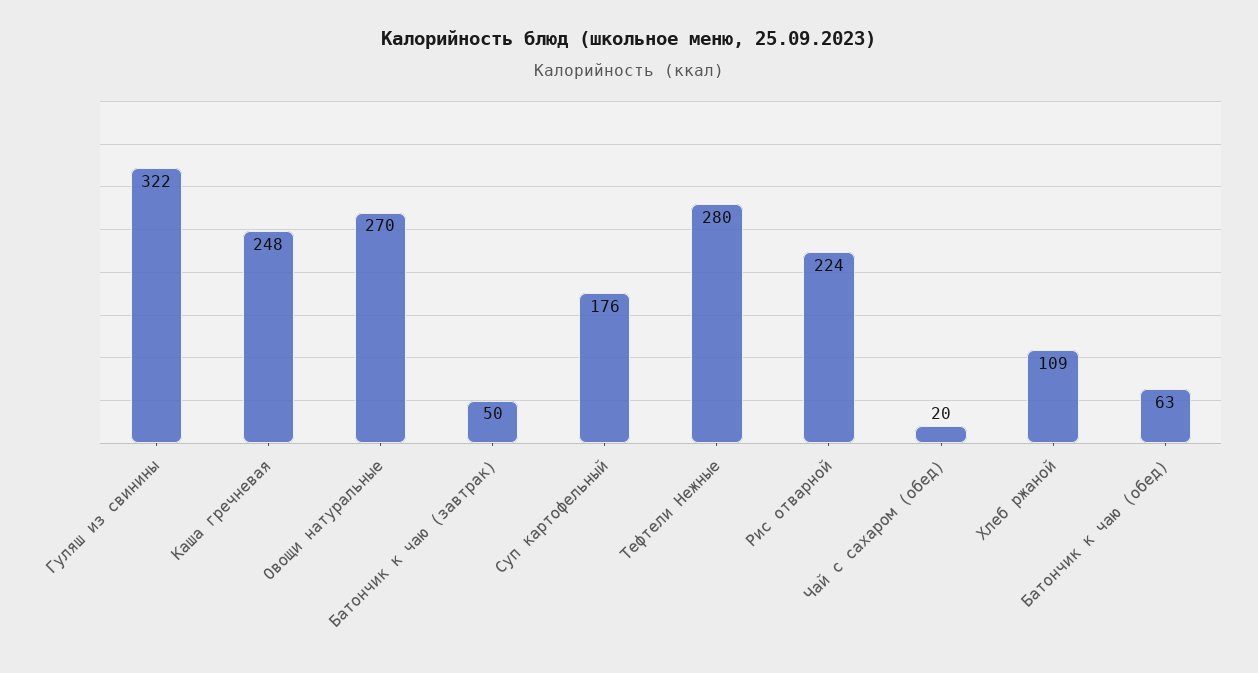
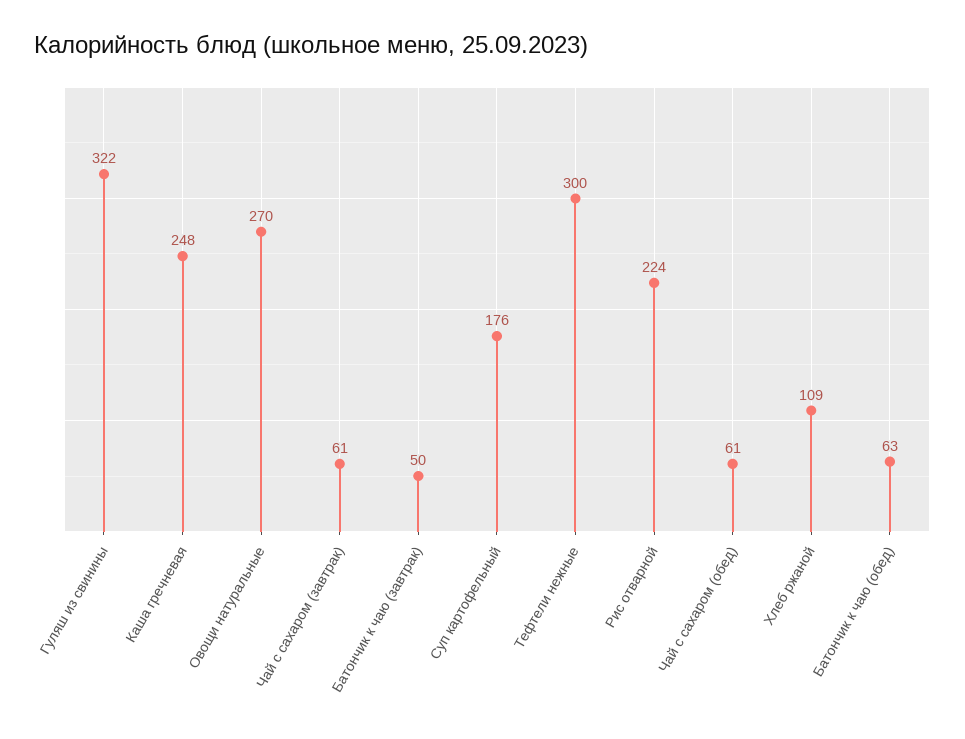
Тефтели Нежные: 280 -> 300
Чай с сахаром (обед): 20 -> 61
Чай с сахаром (завтрак): none -> 61

